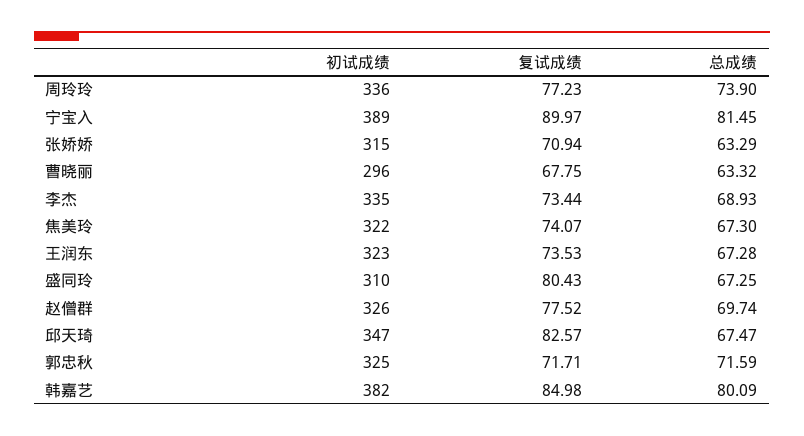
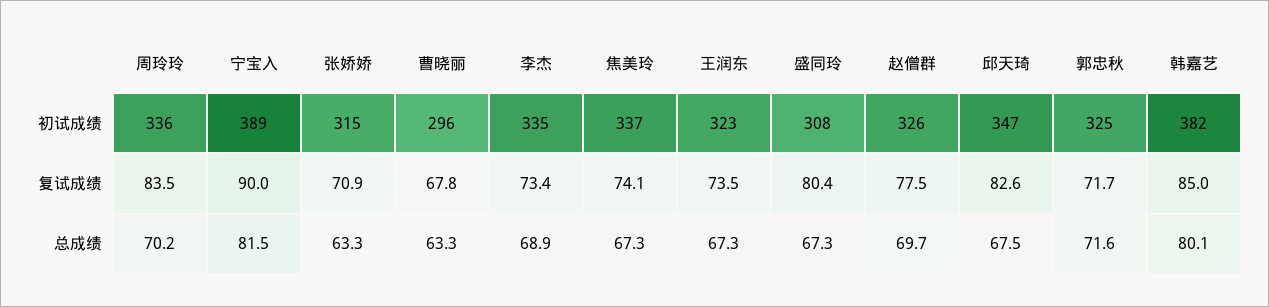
复试成绩, 周玲玲: 77.23 -> 83.5
总成绩, 周玲玲: 73.9 -> 70.2
初试成绩, 焦美玲: 322 -> 337
初试成绩, 盛同玲: 310 -> 308

